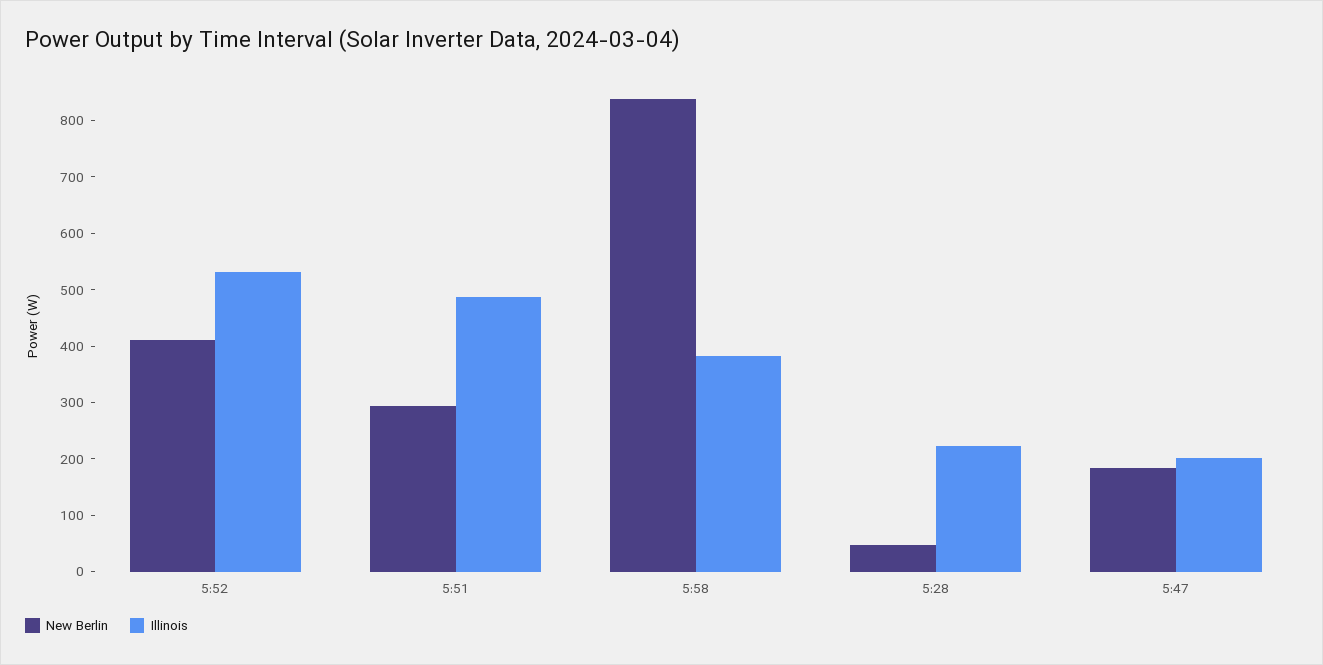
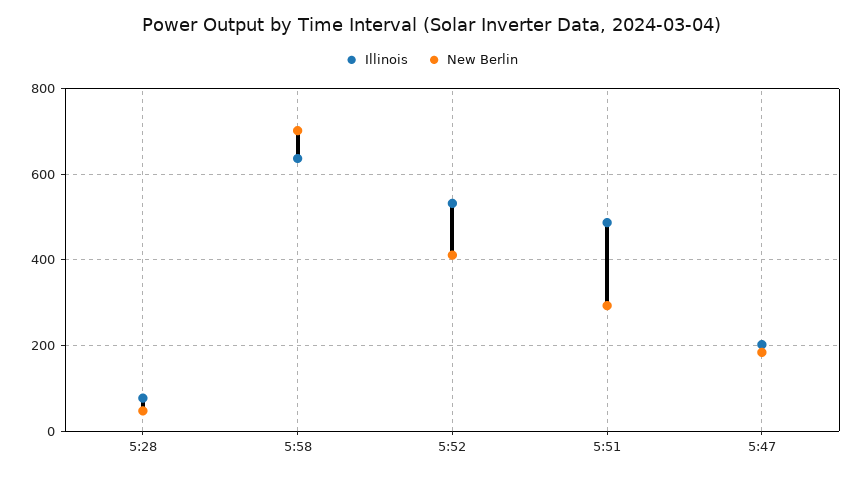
New Berlin, 5:58: 840 -> 700
Illinois, 5:58: 380 -> 640
Illinois, 5:28: 220 -> 80

